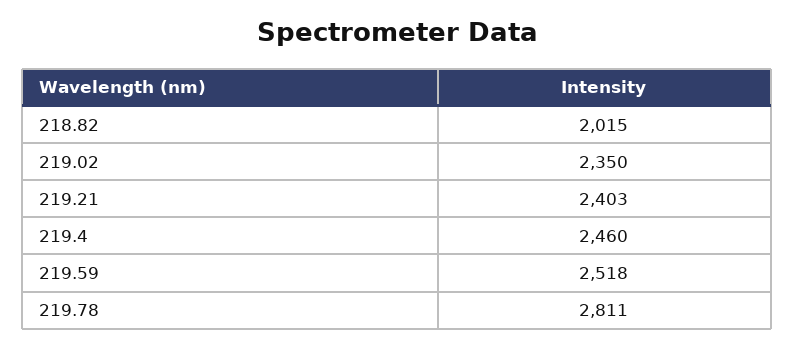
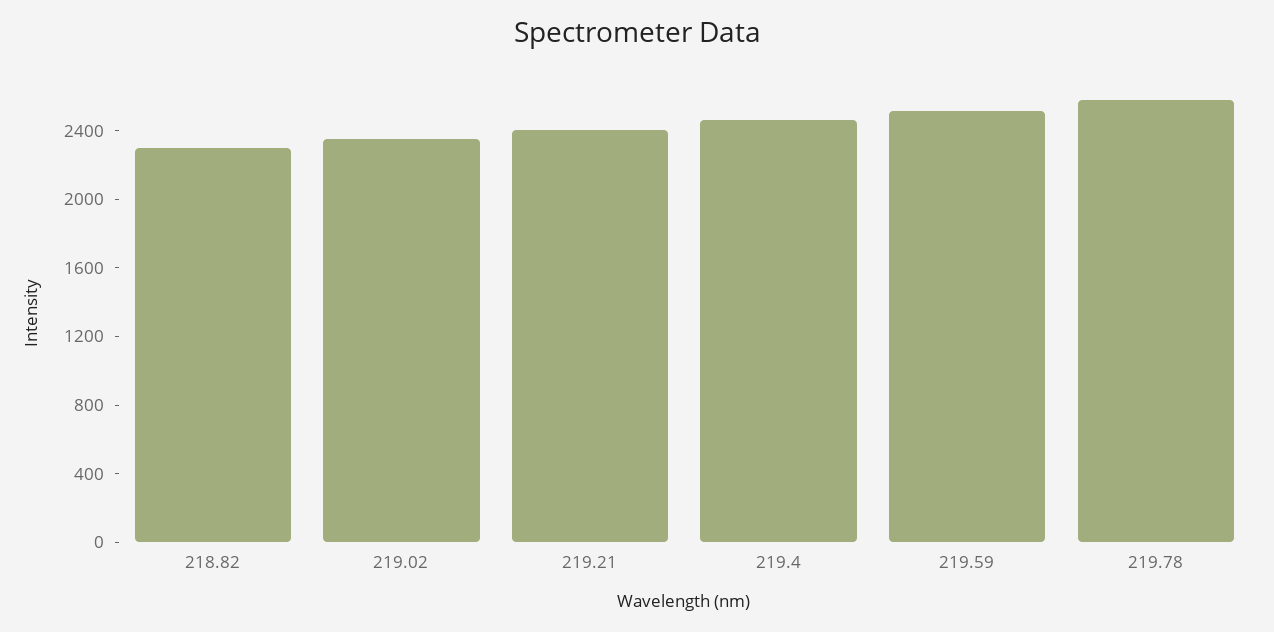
218.82: 2015 -> 2300
219.78: 2811 -> 2600

